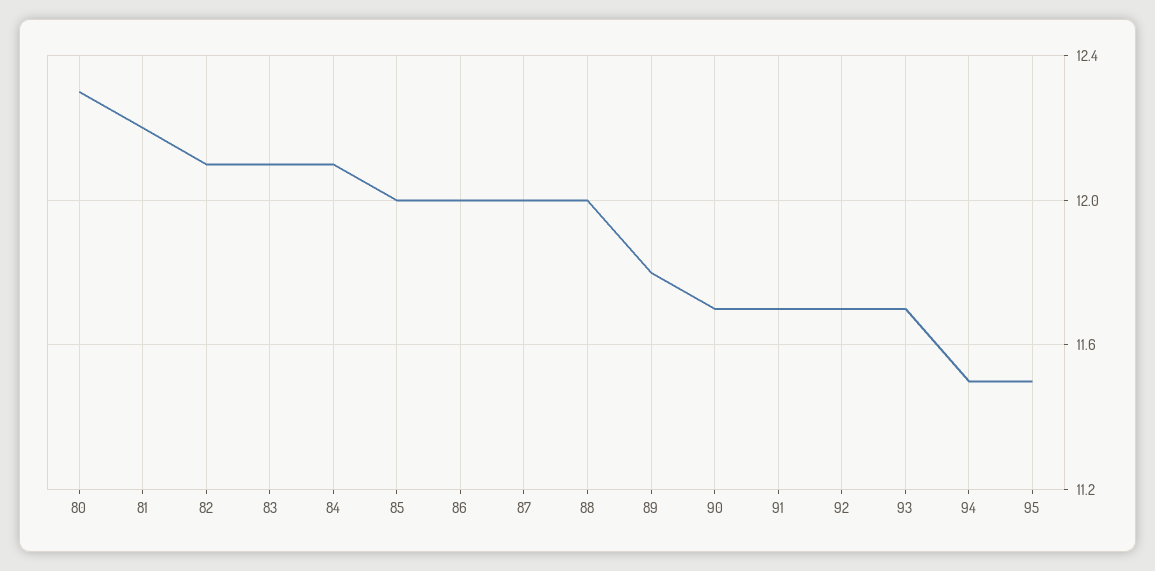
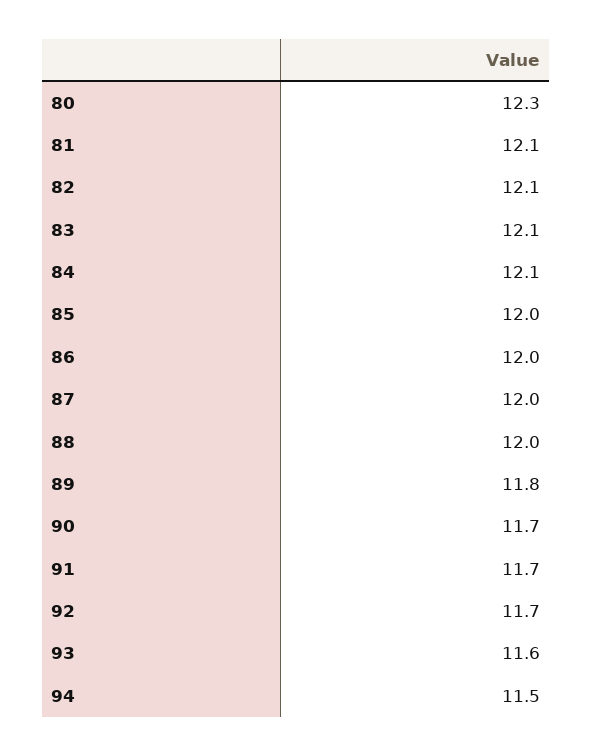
81: 12.2 -> 12.1
93: 11.7 -> 11.6
95: 11.5 -> none

